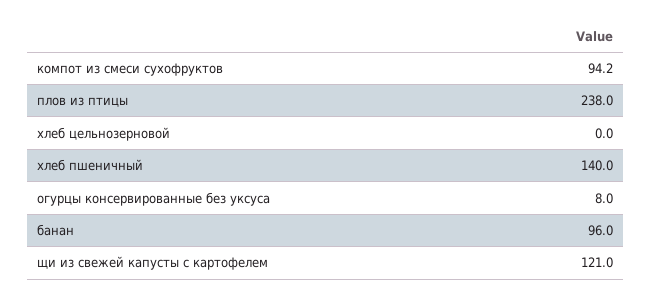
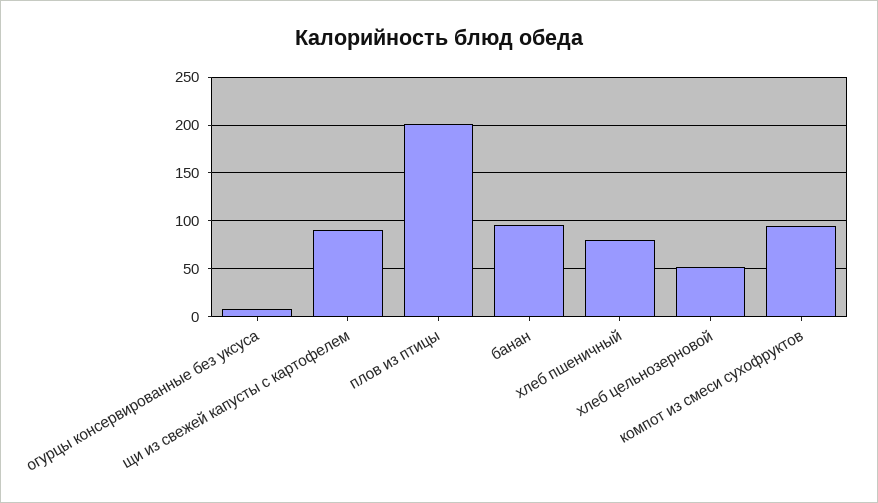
плов из птицы: 238 -> 200
хлеб цельнозерновой: 0 -> 50
хлеб пшеничный: 140 -> 80
щи из свежей капусты с картофелем: 121 -> 90

